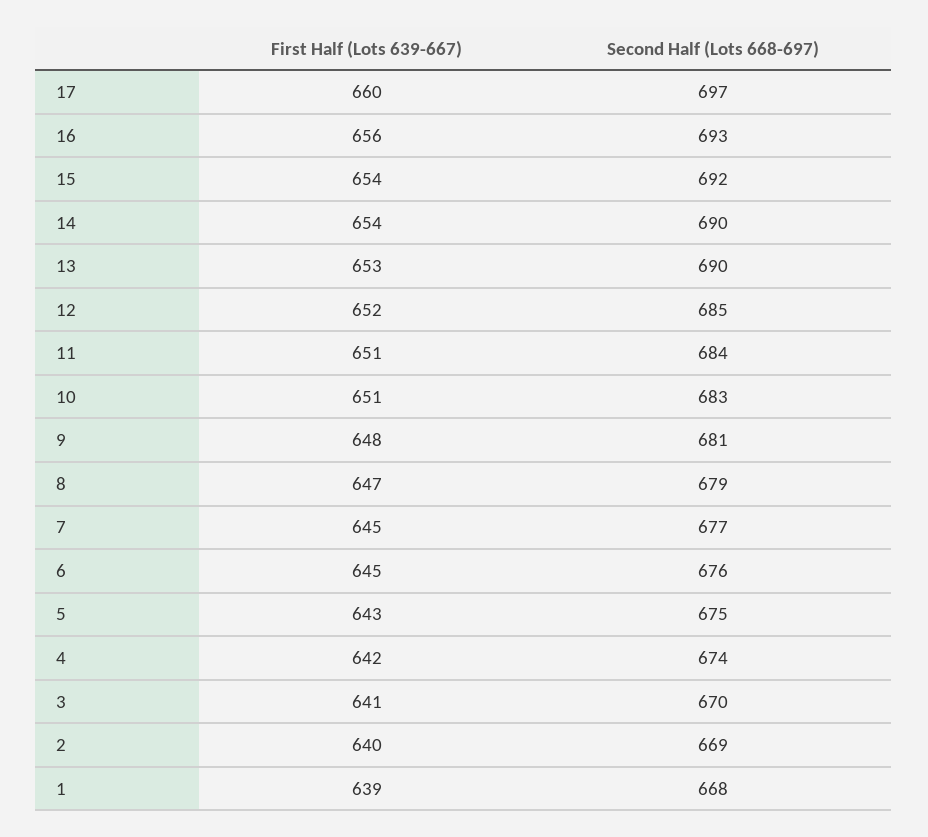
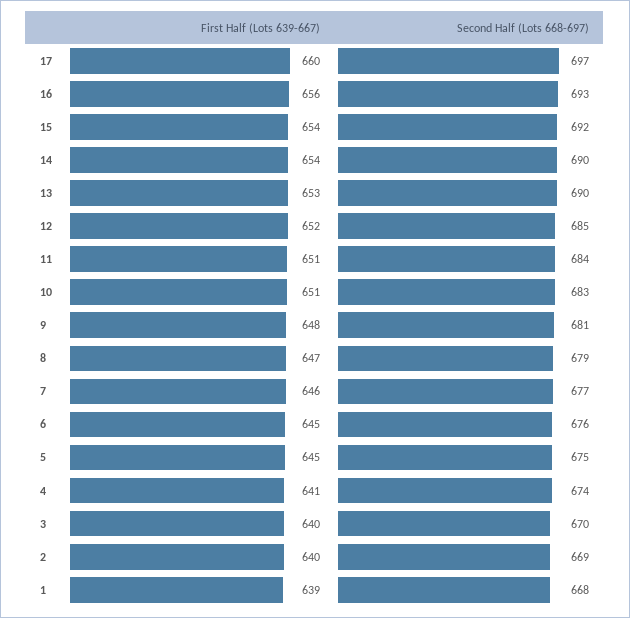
First Half (Lots 639-667), 7: 645 -> 646
First Half (Lots 639-667), 5: 643 -> 645
First Half (Lots 639-667), 4: 642 -> 641
First Half (Lots 639-667), 3: 641 -> 640

